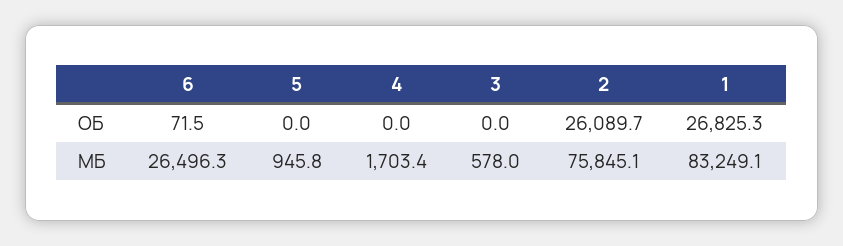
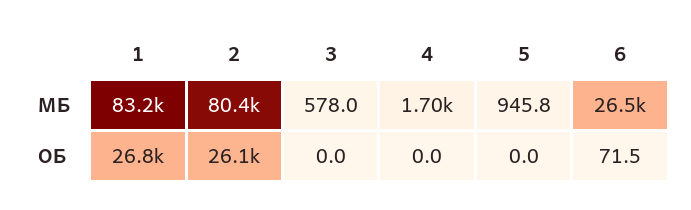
2, МБ: 75845.1 -> 80400

